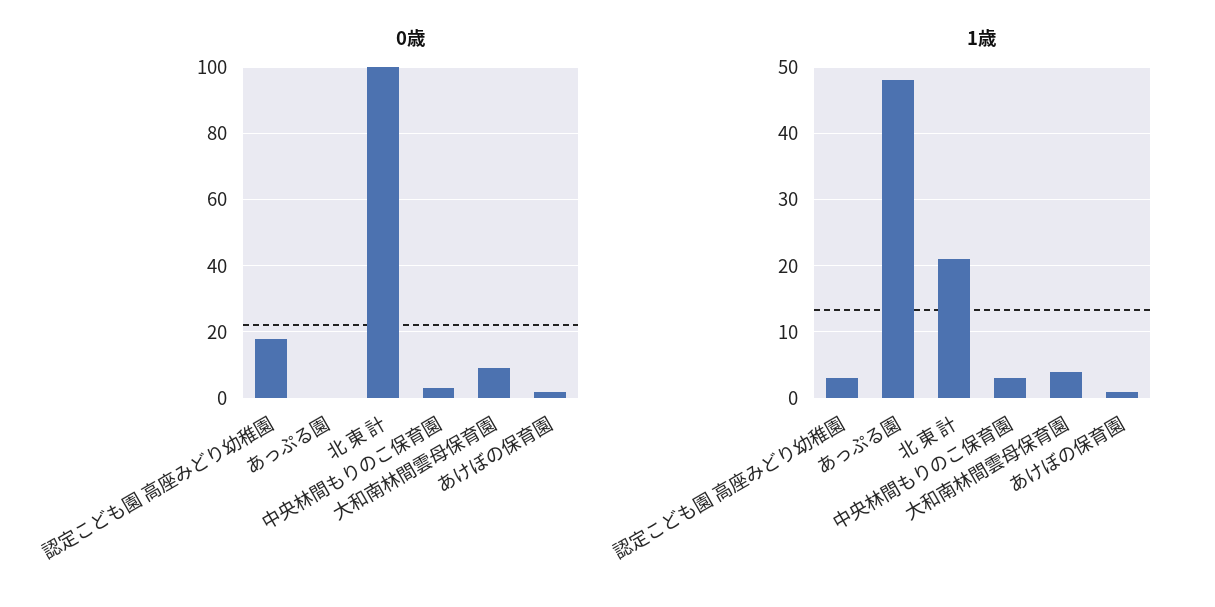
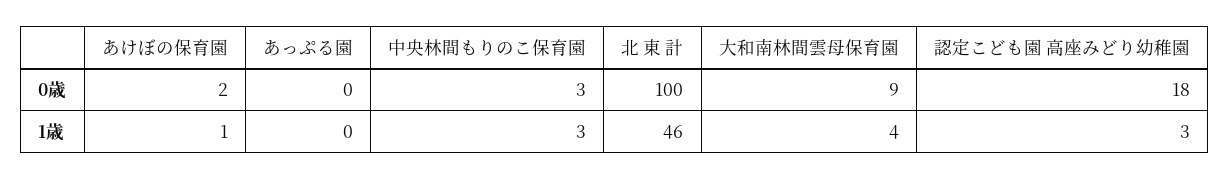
1歳, あっぷる園: 48 -> 0
1歳, 北 東 計: 21 -> 46

